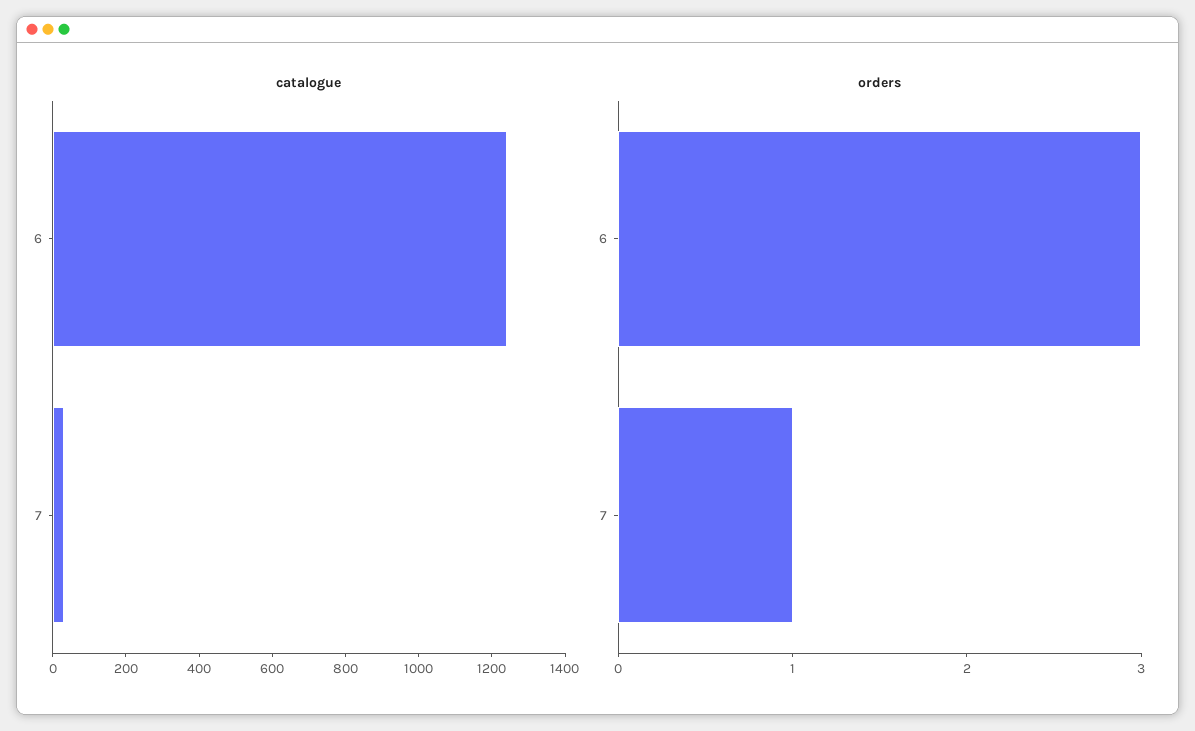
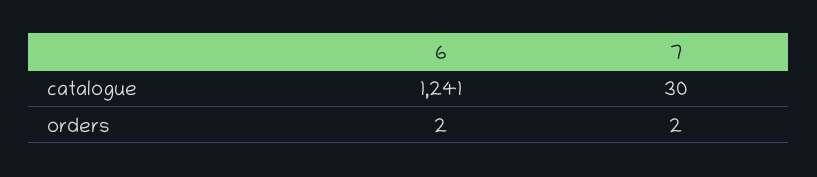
orders, 6: 3 -> 2
orders, 7: 1 -> 2

